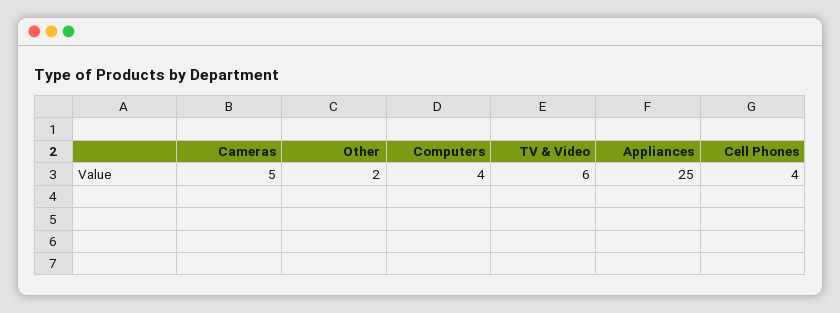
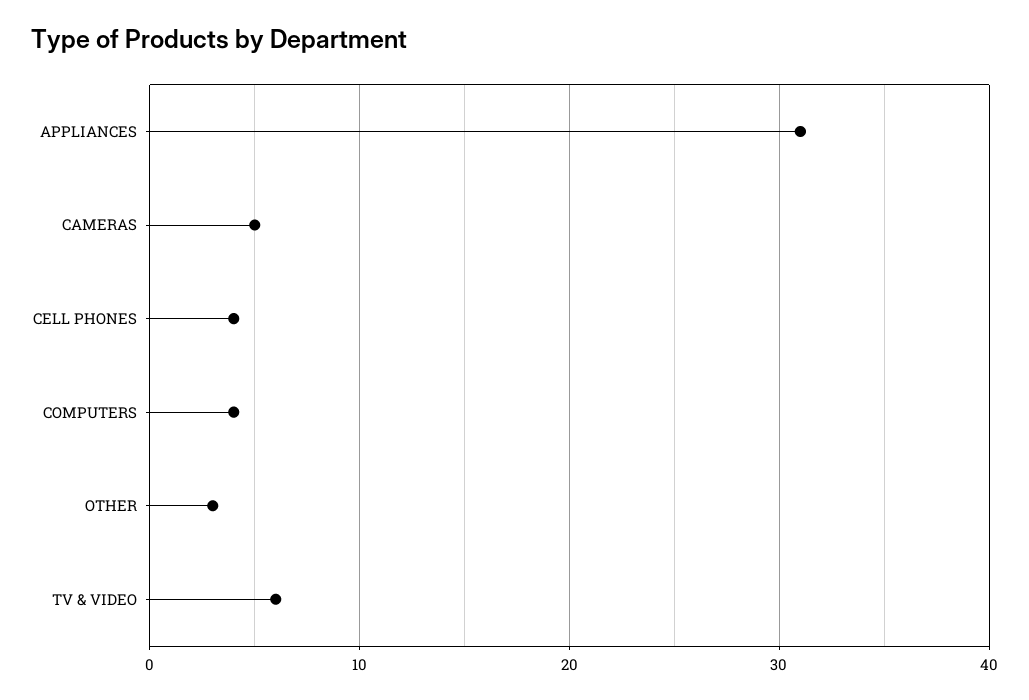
Other: 2 -> 3
Appliances: 25 -> 31

